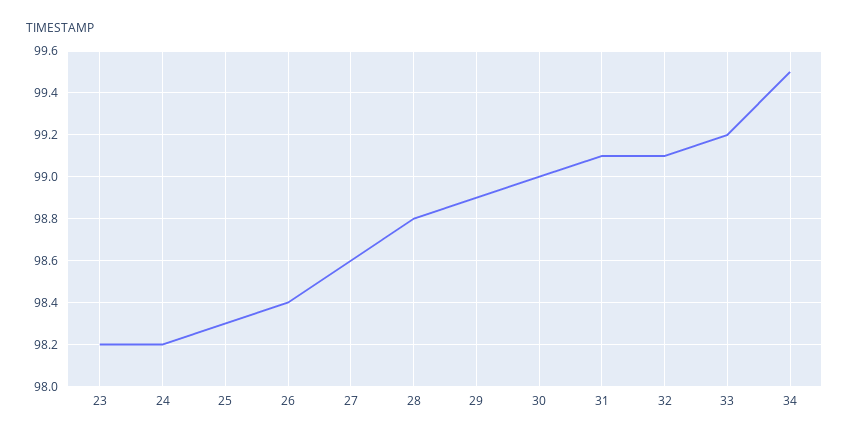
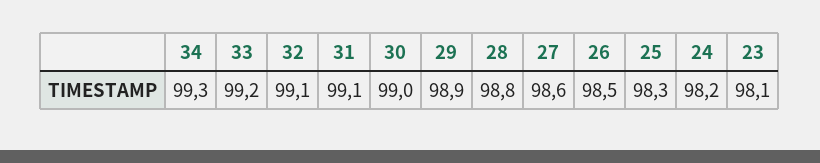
23: 98.2 -> 98.1
26: 98.4 -> 98.5
34: 99.5 -> 99.3

